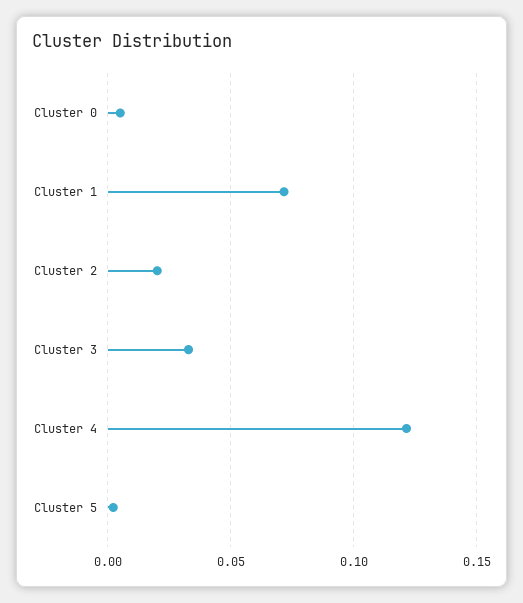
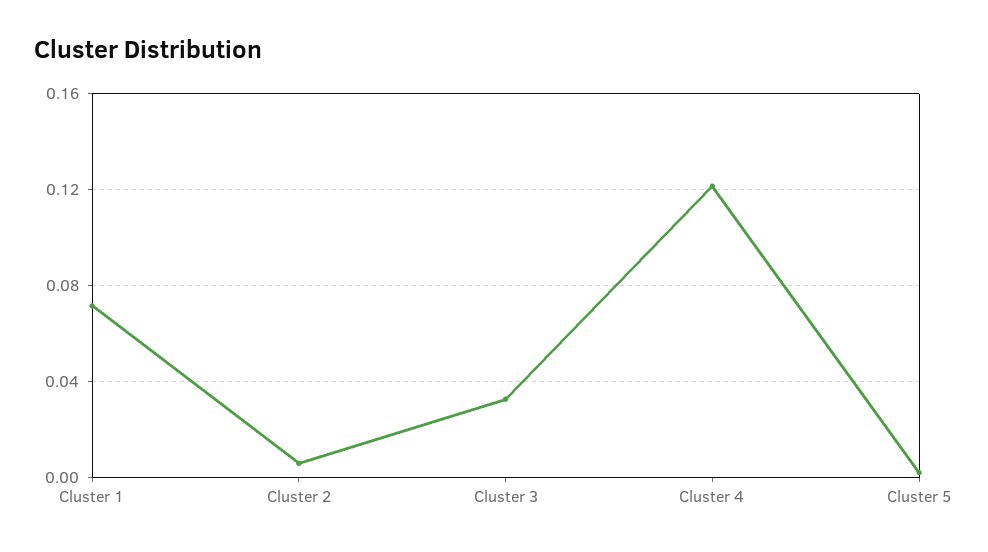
Cluster 0: 0.005 -> none
Cluster 2: 0.02 -> 0.005

